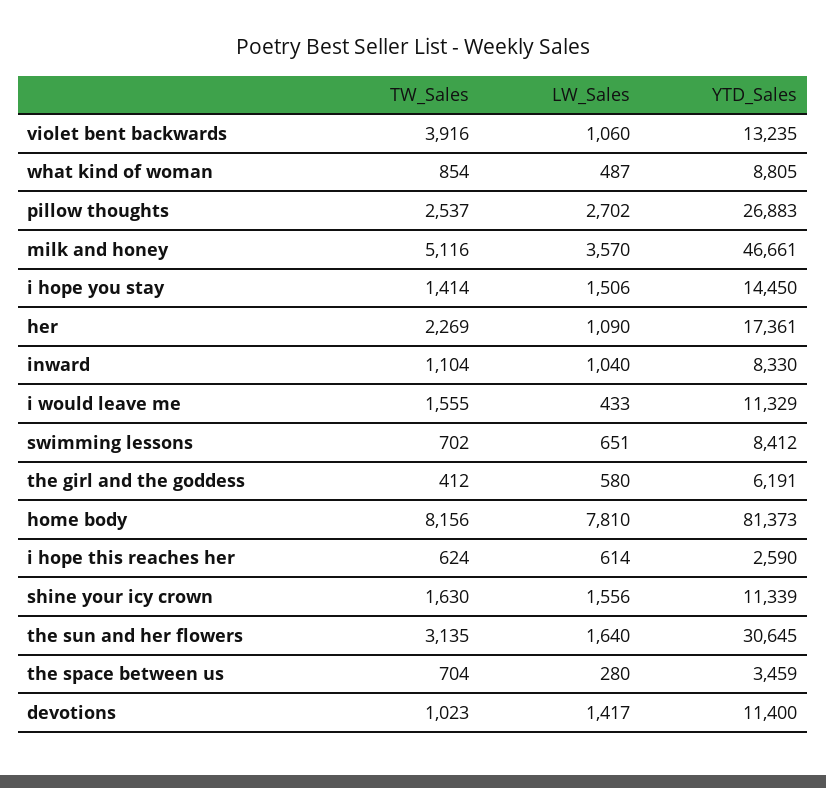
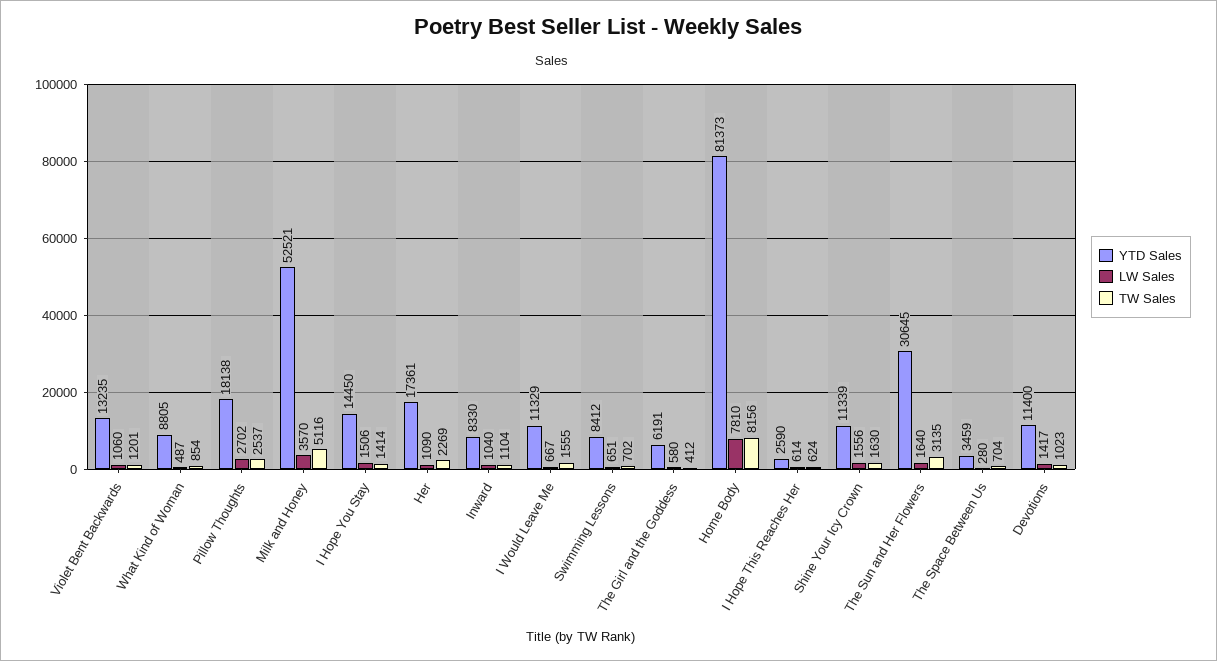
TW_Sales, violet bent backwards: 3916 -> 1201
YTD_Sales, pillow thoughts: 26883 -> 18138
YTD_Sales, milk and honey: 46661 -> 52521
LW_Sales, i would leave me: 433 -> 667

